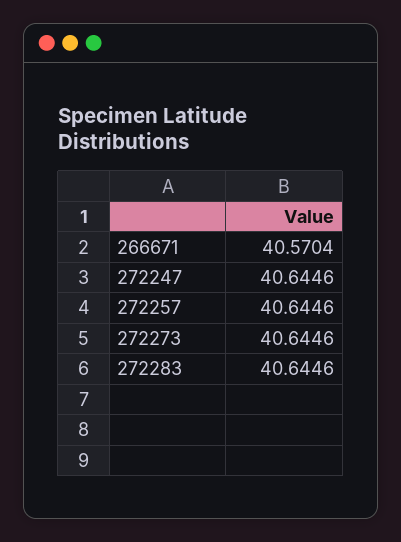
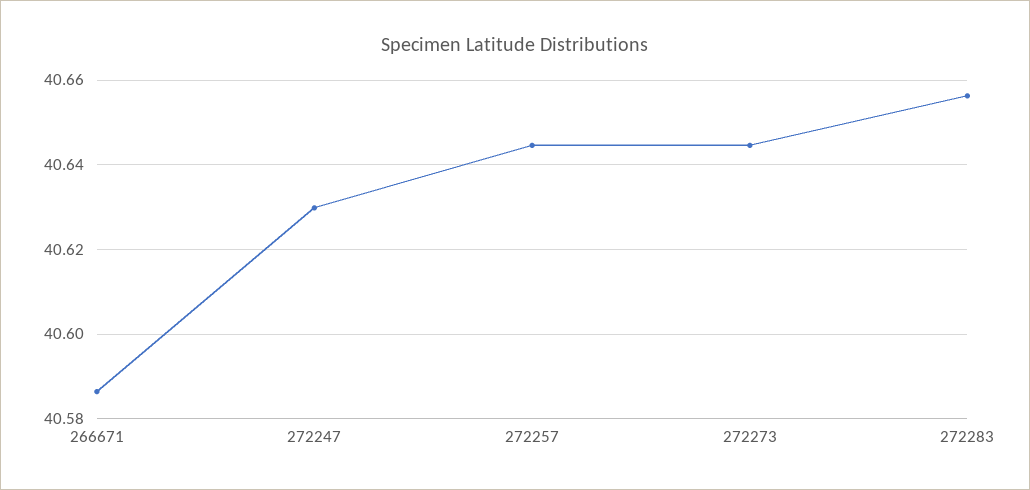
266671: 40.5704 -> 40.586
272247: 40.6446 -> 40.63
272283: 40.6446 -> 40.656

